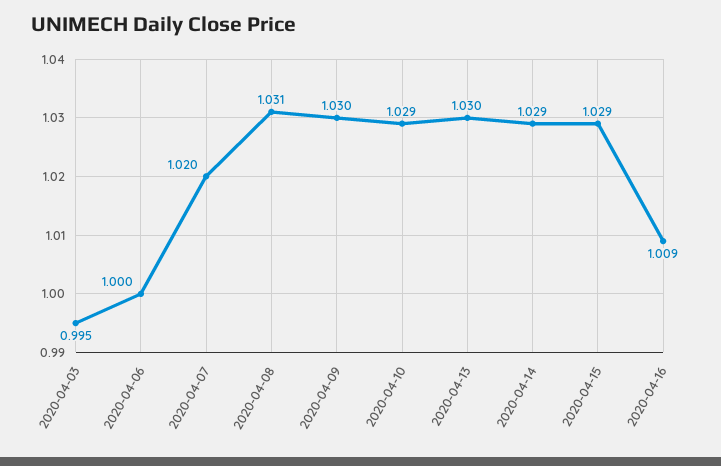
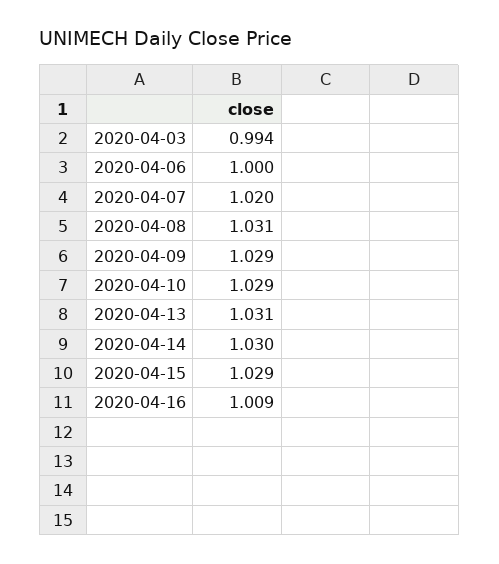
2020-04-03: 0.995 -> 0.994
2020-04-09: 1.03 -> 1.029
2020-04-13: 1.03 -> 1.031
2020-04-14: 1.029 -> 1.03

